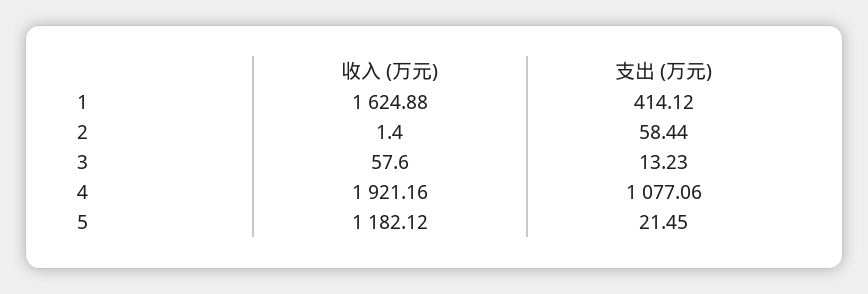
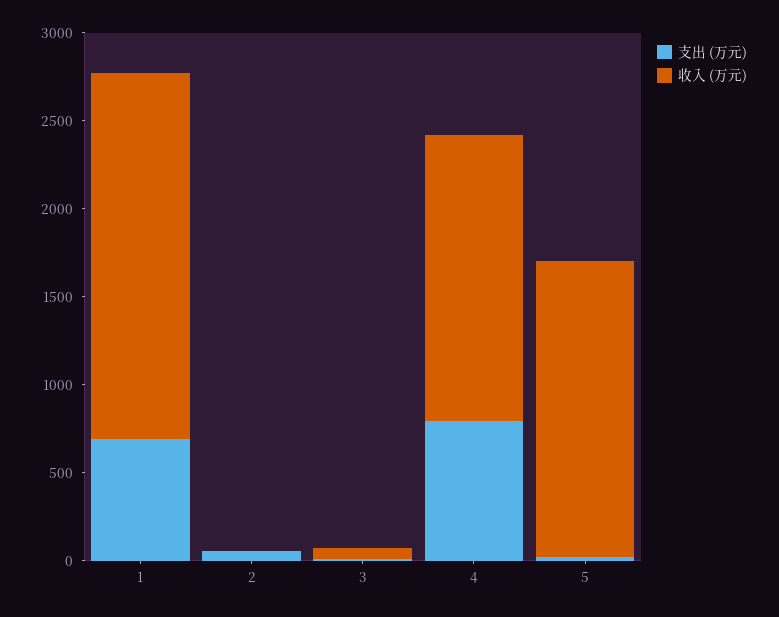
收入 (万元), 1: 1624.88 -> 2100
支出 (万元), 1: 414.12 -> 700
收入 (万元), 4: 1921.16 -> 1600
支出 (万元), 4: 1077.06 -> 800
收入 (万元), 5: 1182.12 -> 1700

